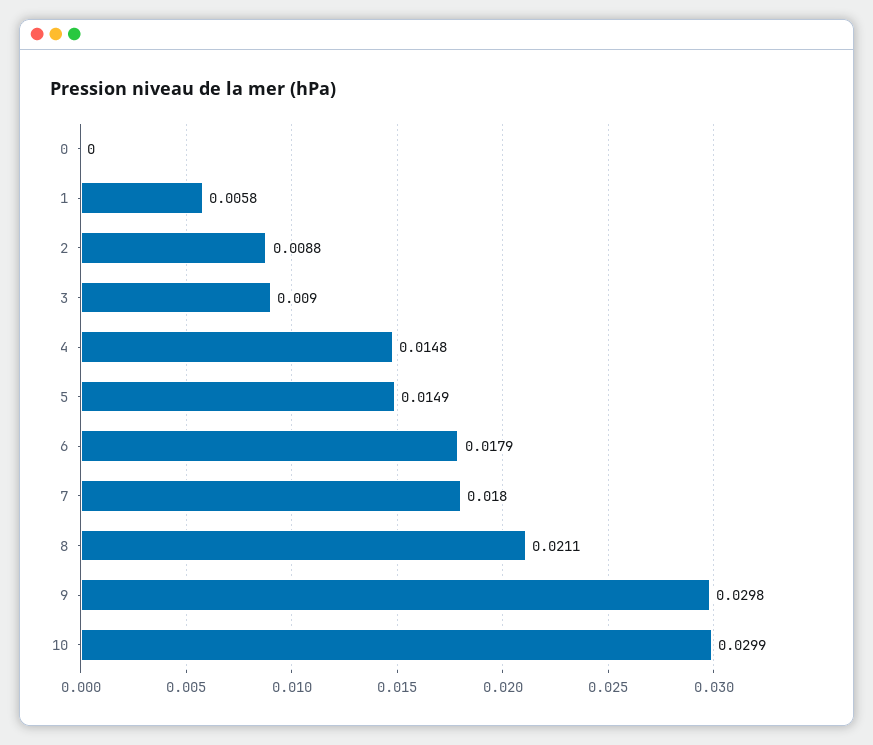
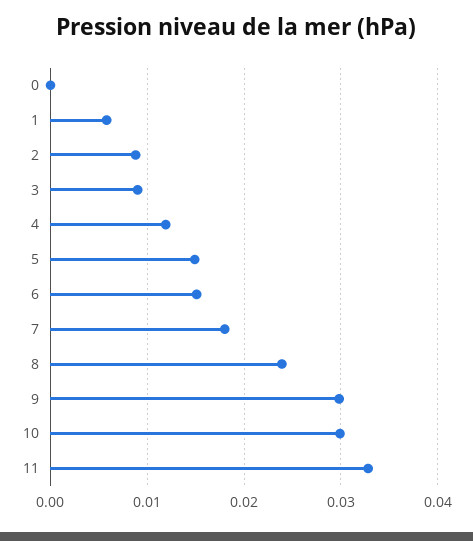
4: 0.0148 -> 0.012
6: 0.0179 -> 0.015
8: 0.0211 -> 0.024
11: none -> 0.033

